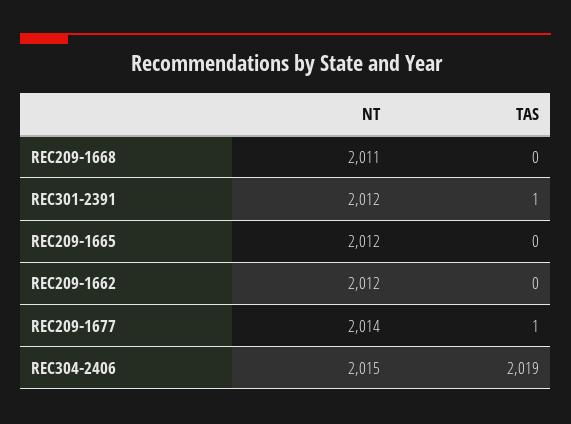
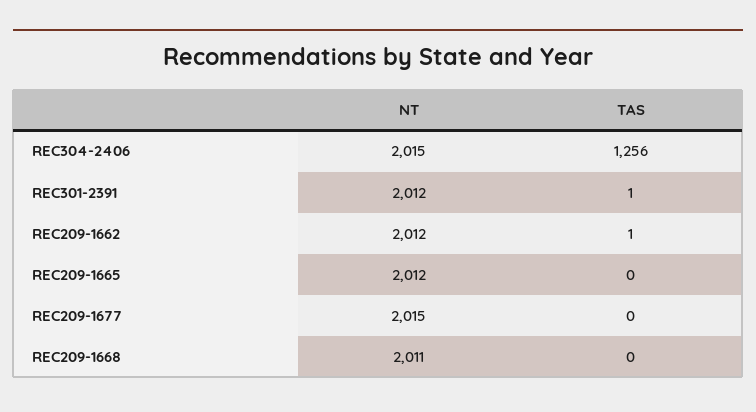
TAS, REC209-1662: 0 -> 1
NT, REC209-1677: 2014 -> 2015
TAS, REC209-1677: 1 -> 0
TAS, REC304-2406: 2019 -> 1256

